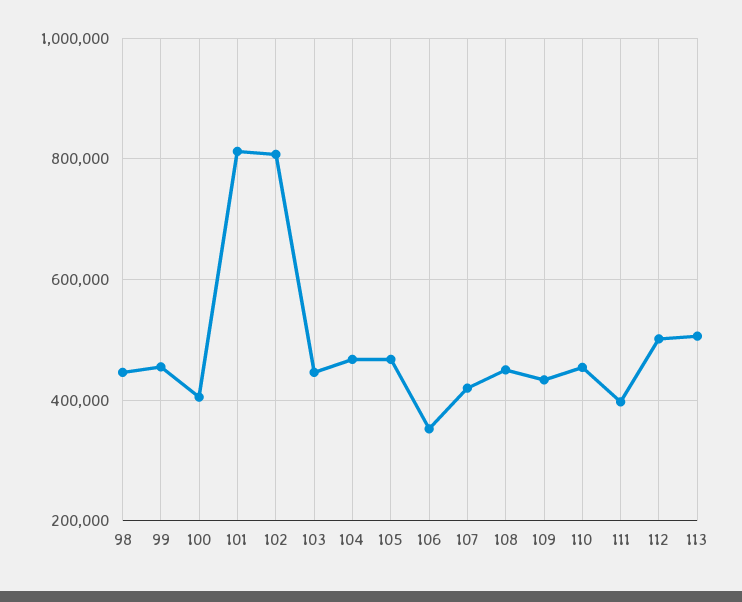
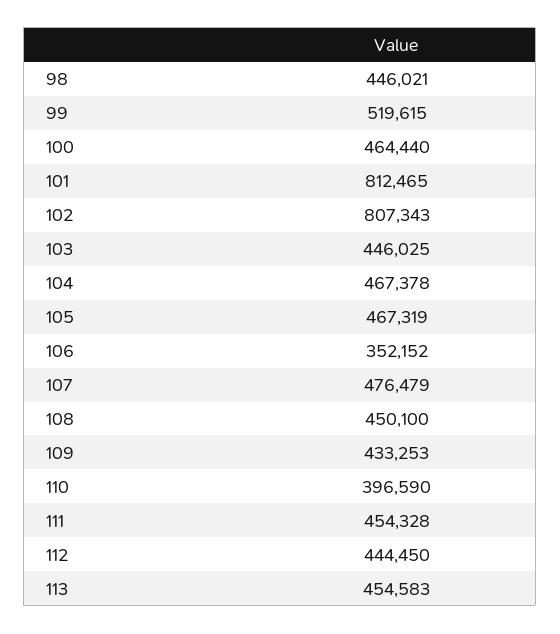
99: 460000 -> 519615
100: 400000 -> 464440
107: 420000 -> 476479
110: 460000 -> 396590
111: 400000 -> 454328
112: 500000 -> 444450
113: 500000 -> 454583

